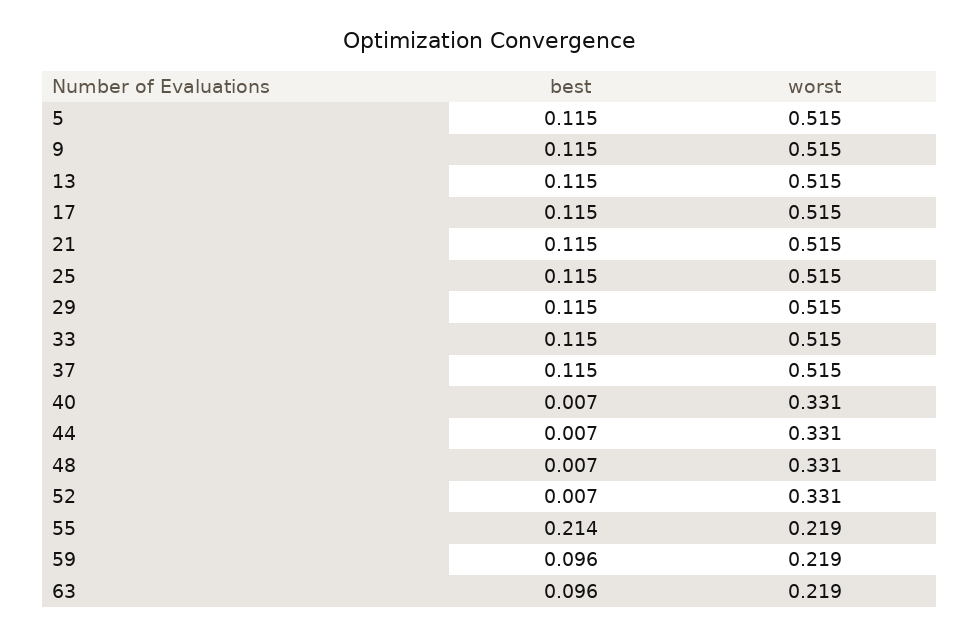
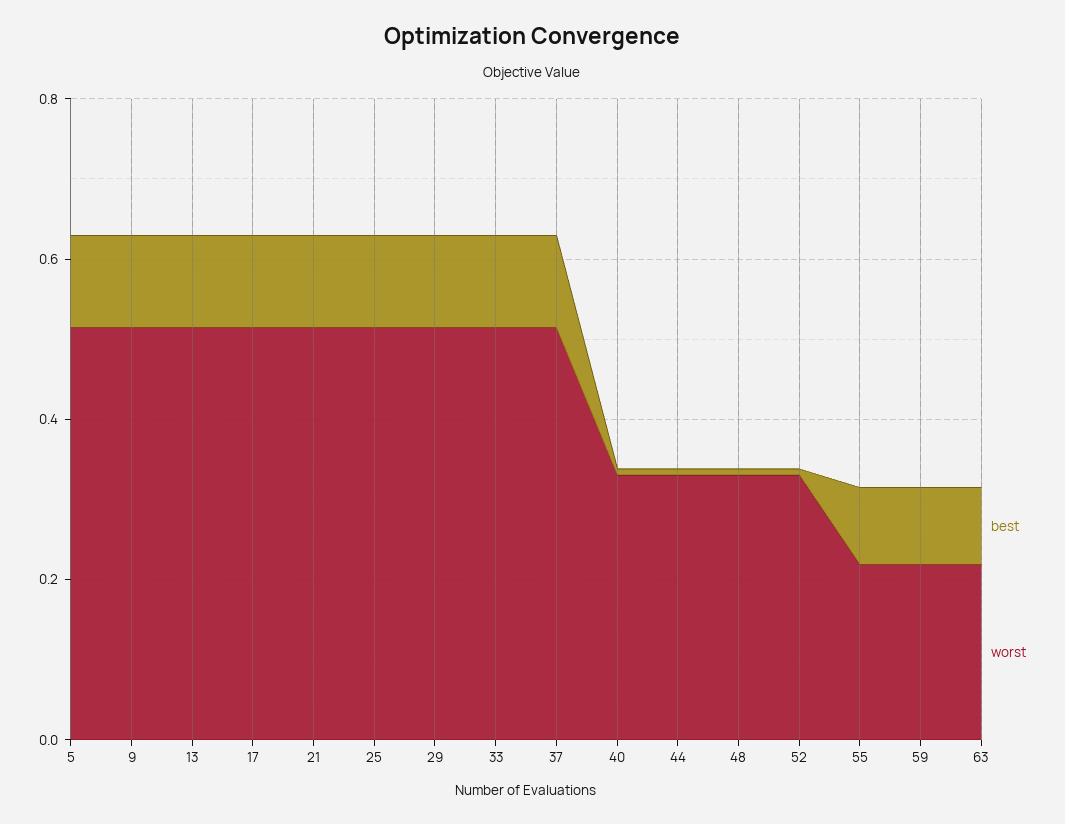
best, 55: 0.214 -> 0.1

